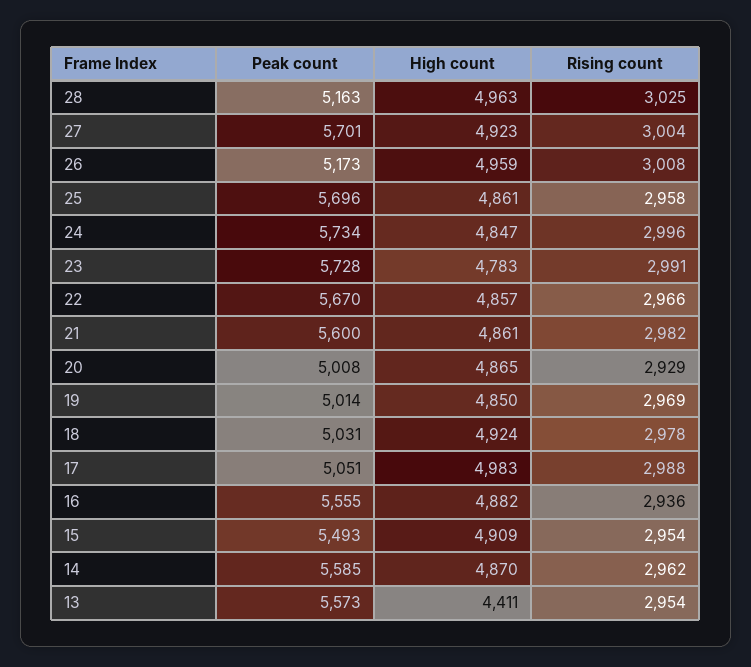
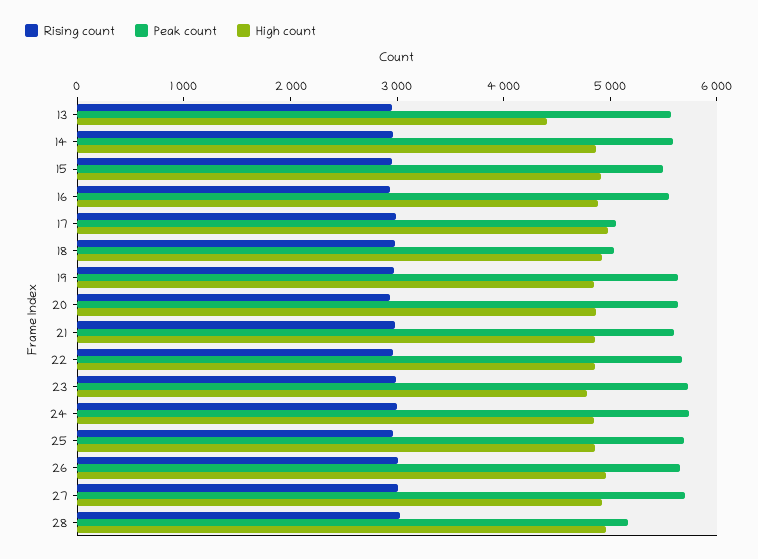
Peak count, 26: 5173 -> 5600
Peak count, 20: 5008 -> 5600
Peak count, 19: 5014 -> 5600

